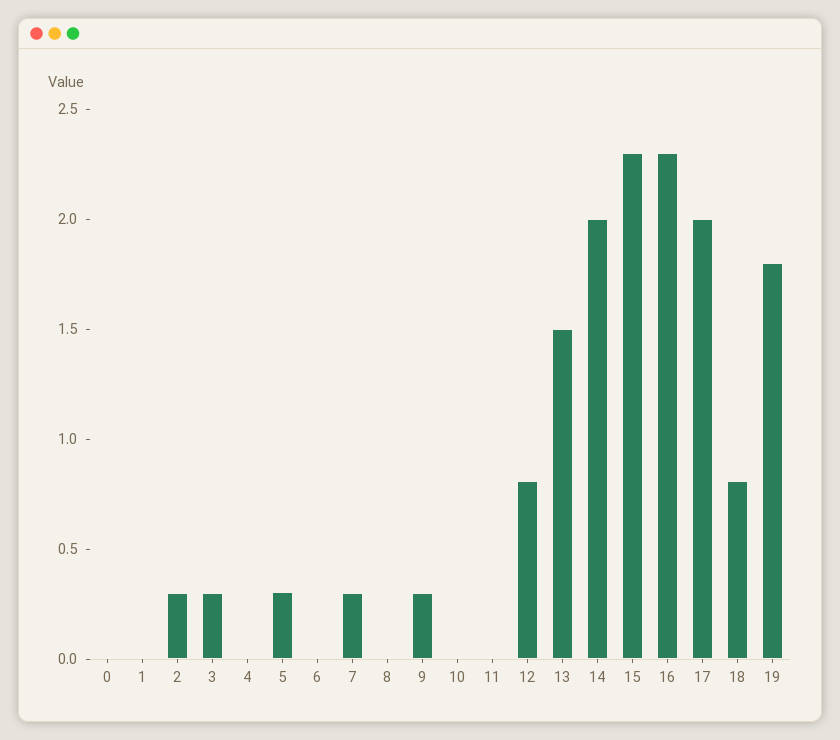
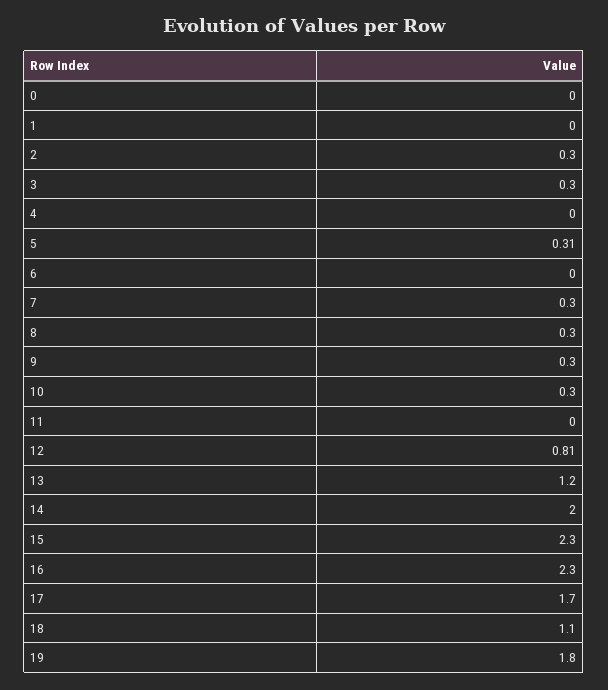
8: 0 -> 0.3
10: 0 -> 0.3
13: 1.5 -> 1.2
17: 2 -> 1.7
18: 0.8 -> 1.1

